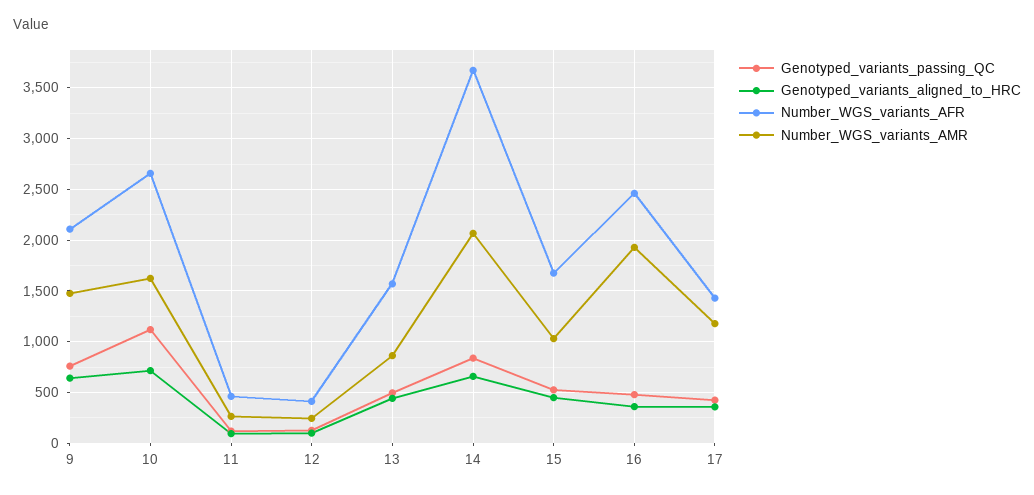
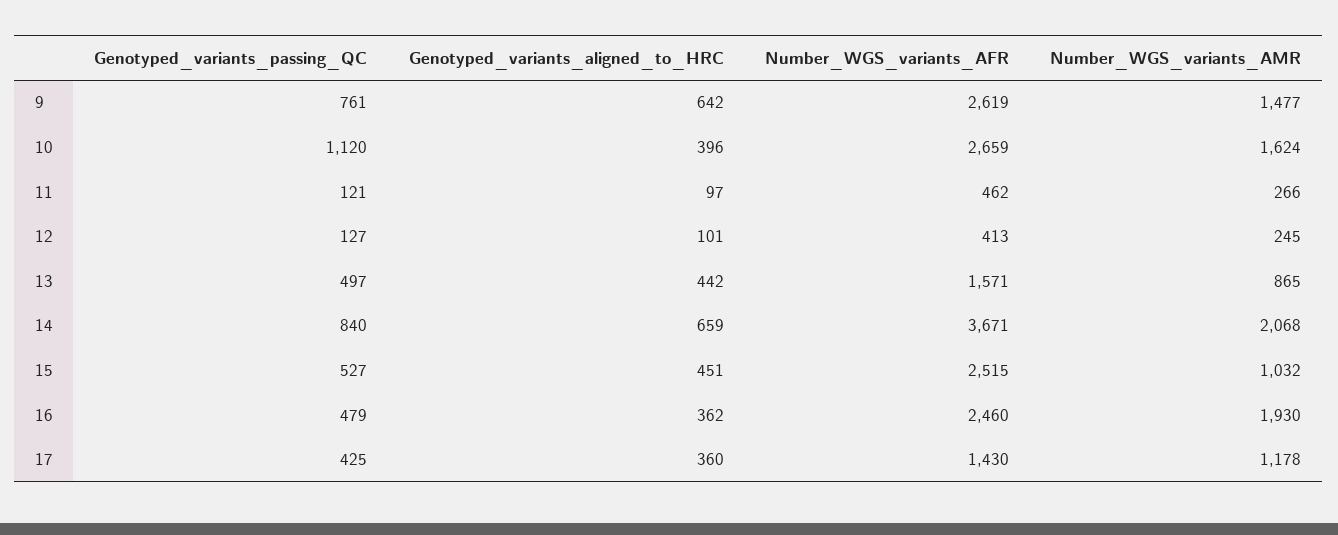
Number_WGS_variants_AFR, 9: 2100 -> 2619
Genotyped_variants_aligned_to_HRC, 10: 700 -> 396
Number_WGS_variants_AFR, 15: 1700 -> 2515

